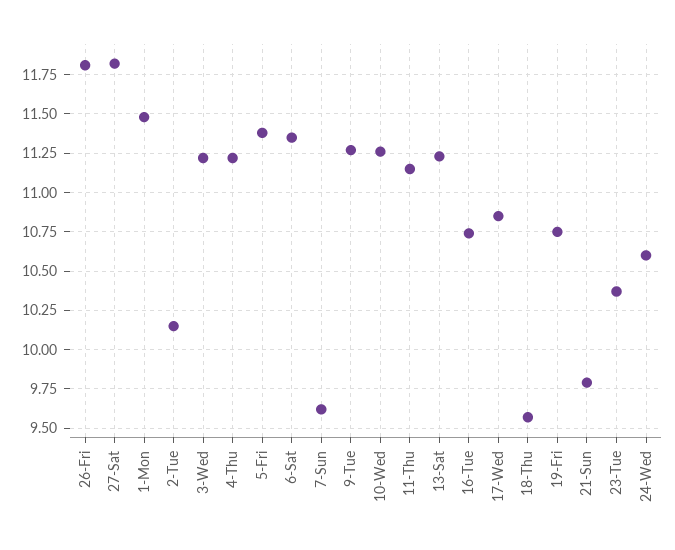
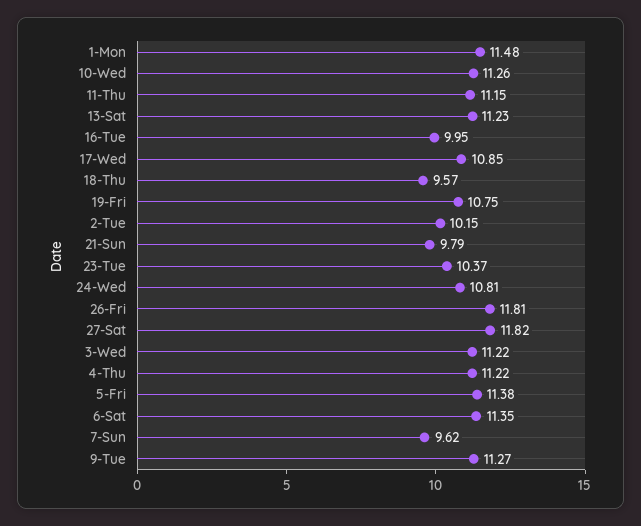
16-Tue: 10.75 -> 9.95
24-Wed: 10.6 -> 10.81

